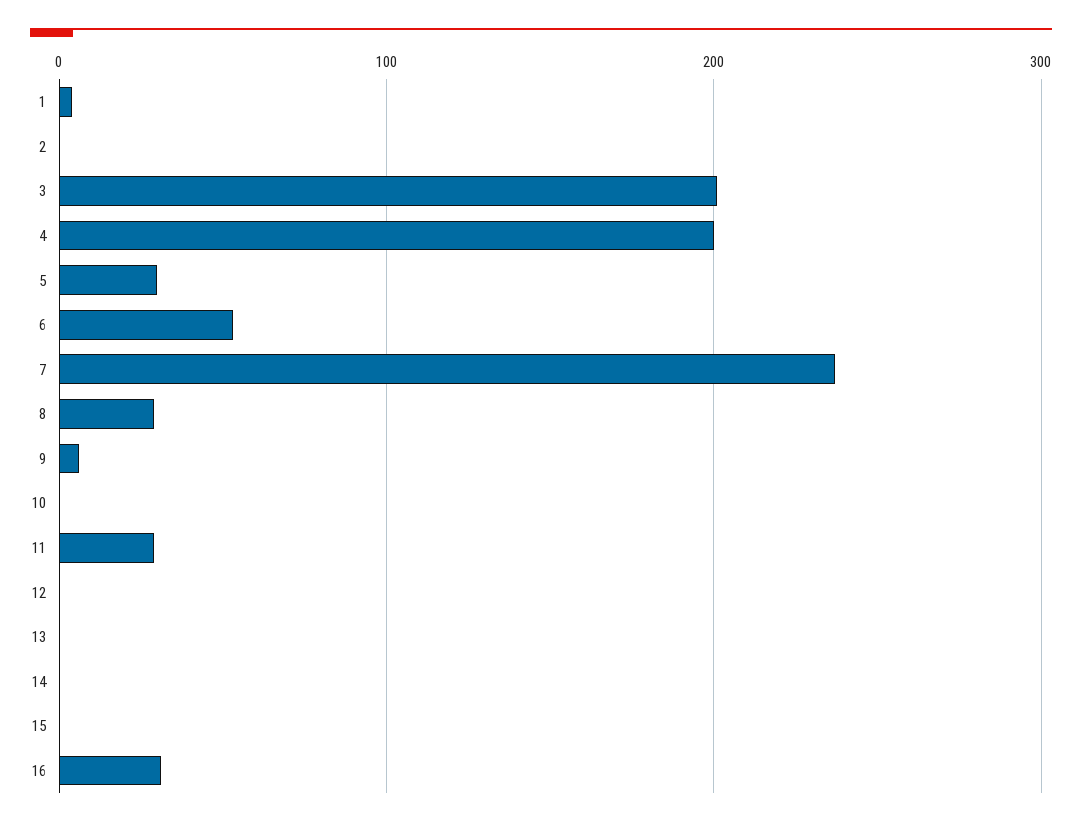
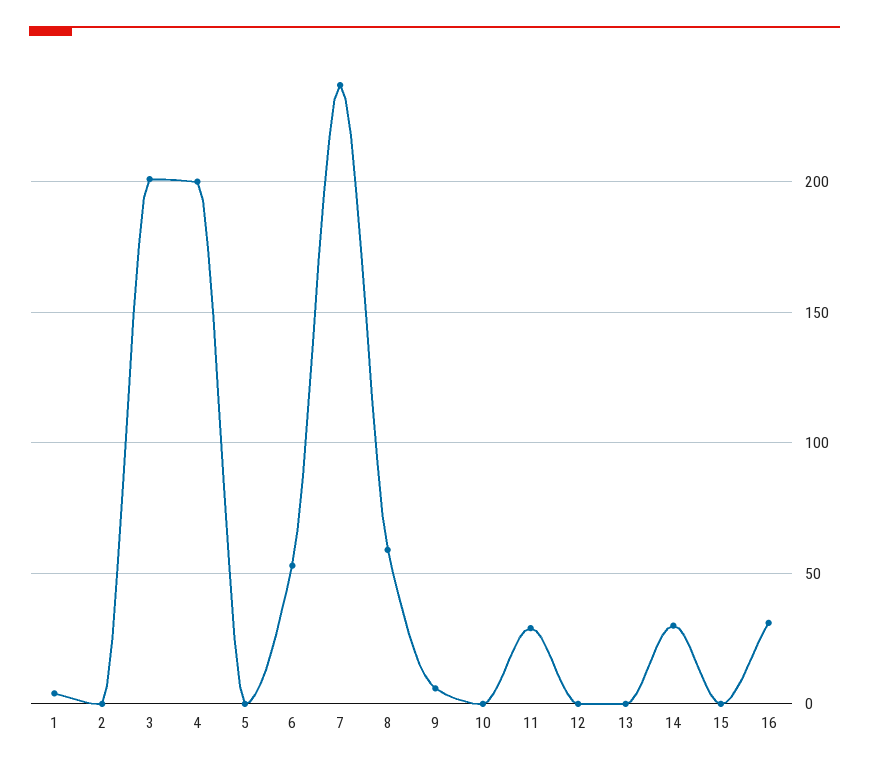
5: 30 -> 0
8: 30 -> 60
14: 0 -> 30

